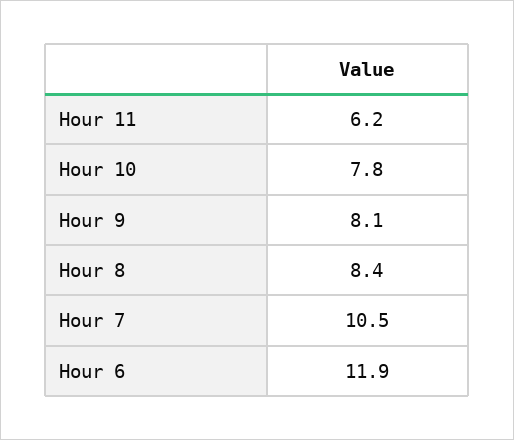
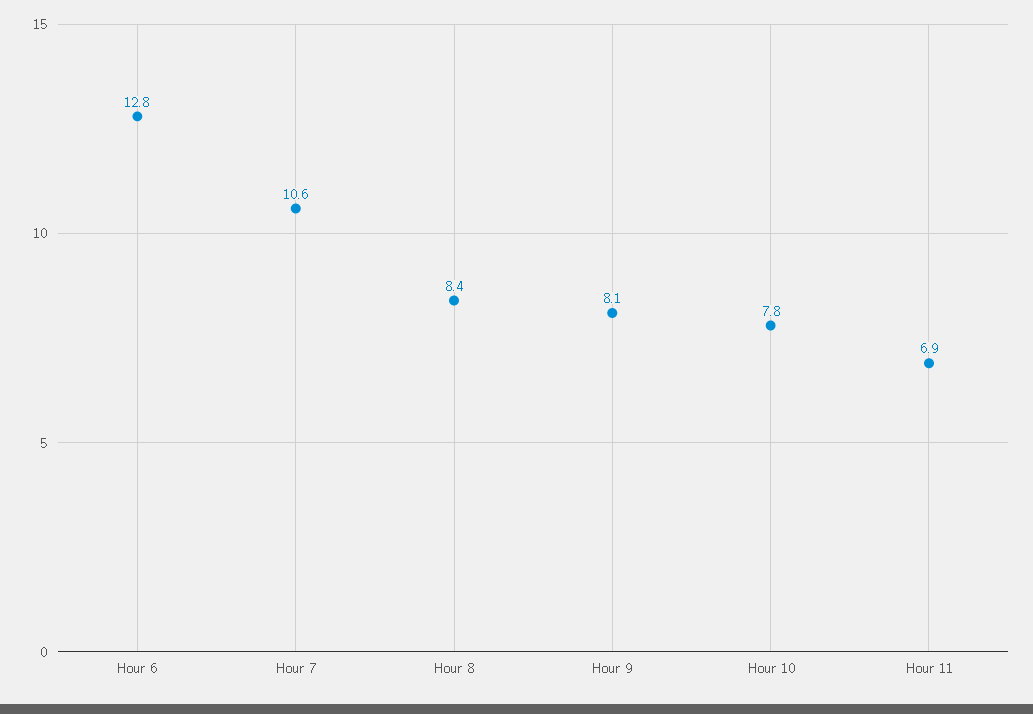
Hour 11: 6.2 -> 6.9
Hour 7: 10.5 -> 10.6
Hour 6: 11.9 -> 12.8

